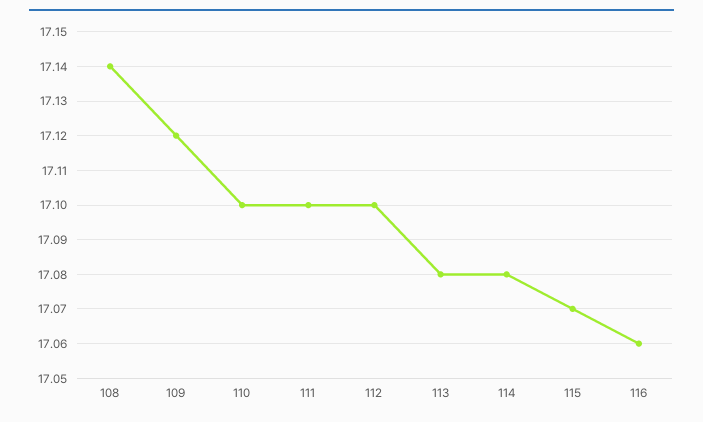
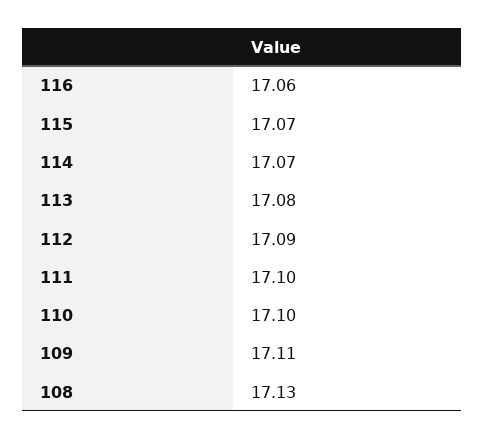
108: 17.14 -> 17.13
109: 17.12 -> 17.11
112: 17.1 -> 17.09
114: 17.08 -> 17.07

